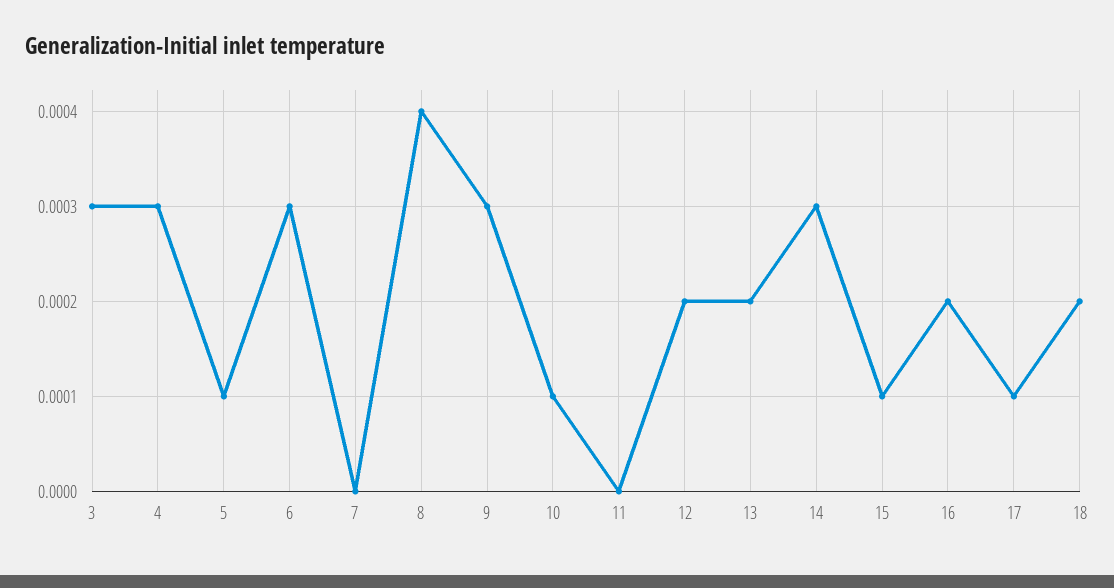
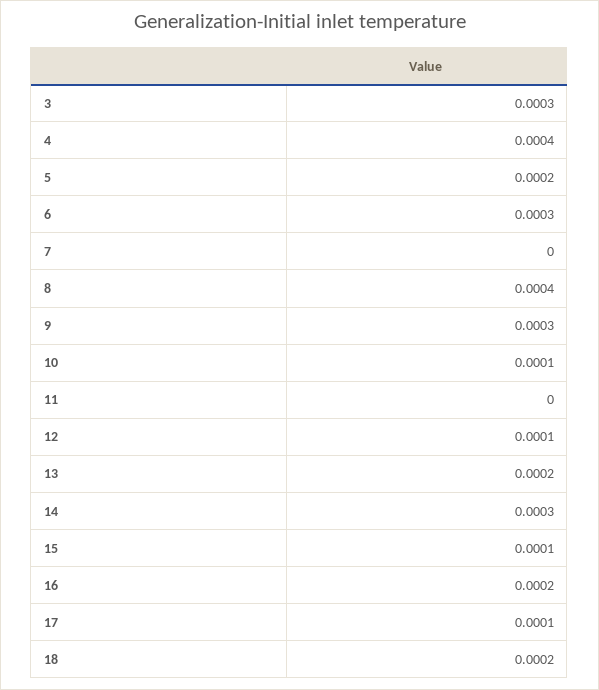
4: 0.0003 -> 0.0004
5: 0.0001 -> 0.0002
12: 0.0002 -> 0.0001

